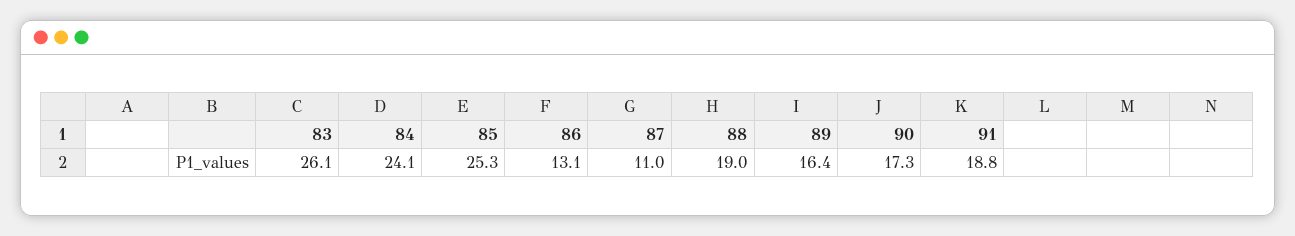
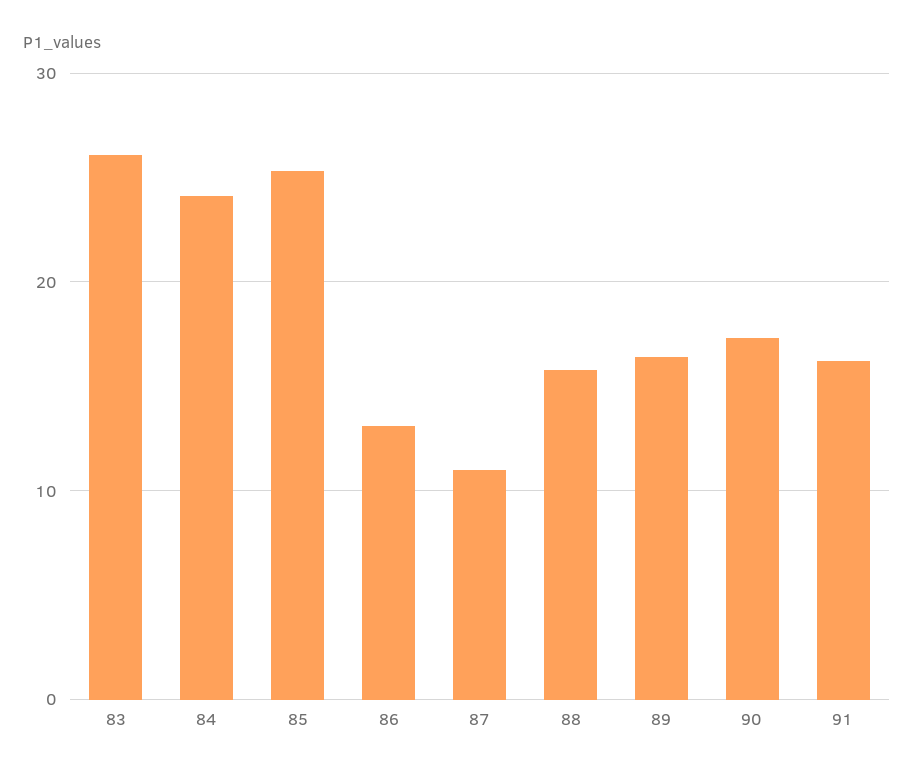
88: 19 -> 16
91: 18.8 -> 16

